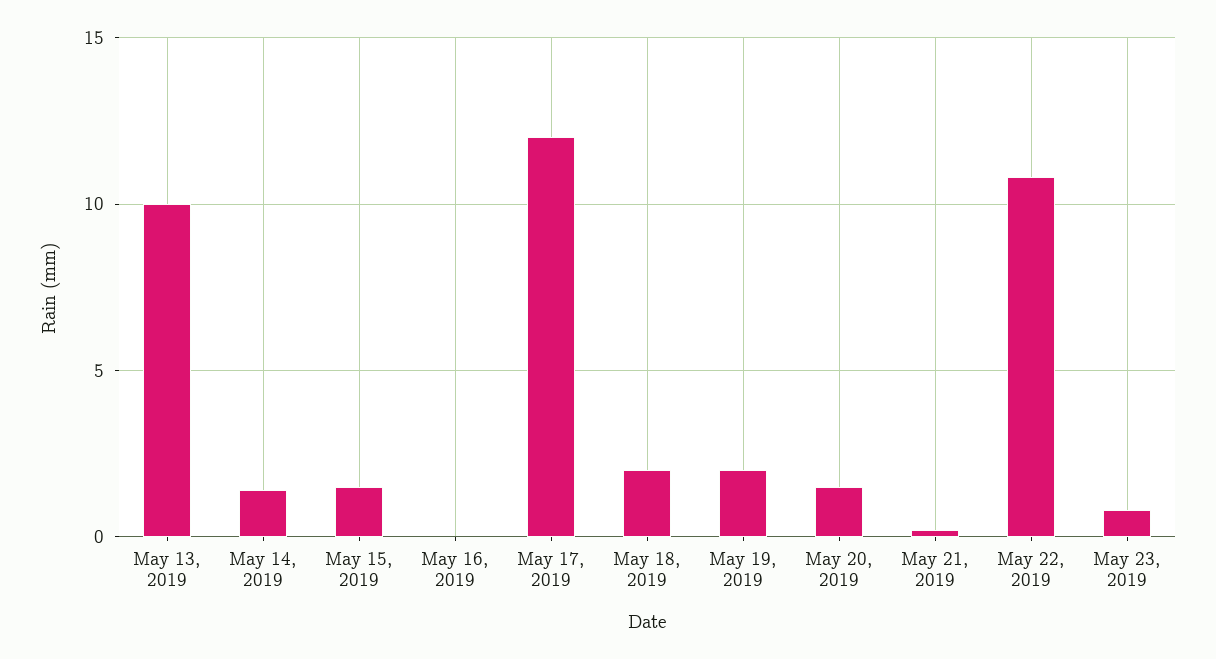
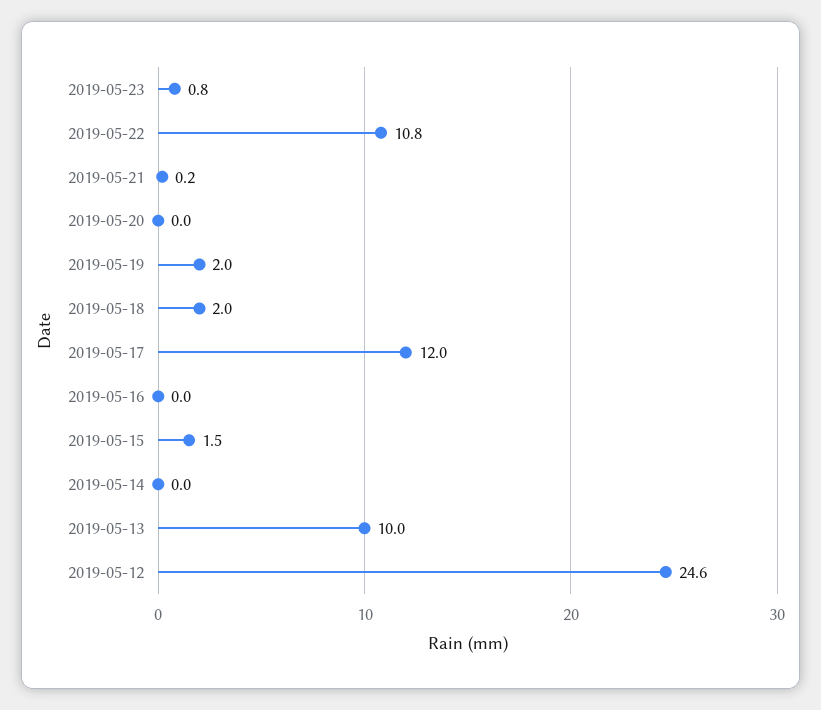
May 14, 2019: 1.5 -> 0
May 20, 2019: 1.5 -> 0
2019-05-12: none -> 24.6

